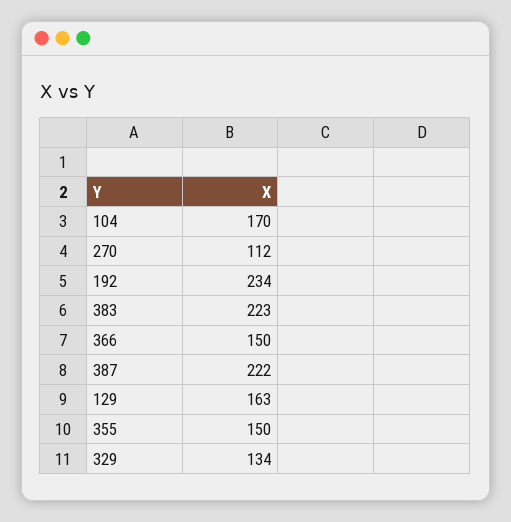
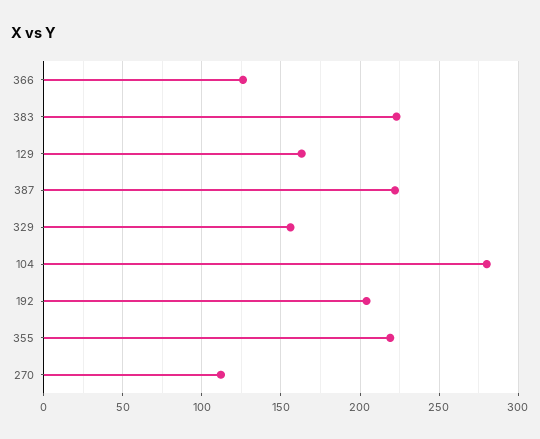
104: 170 -> 280
192: 234 -> 205
366: 150 -> 125
355: 150 -> 220
329: 134 -> 155

